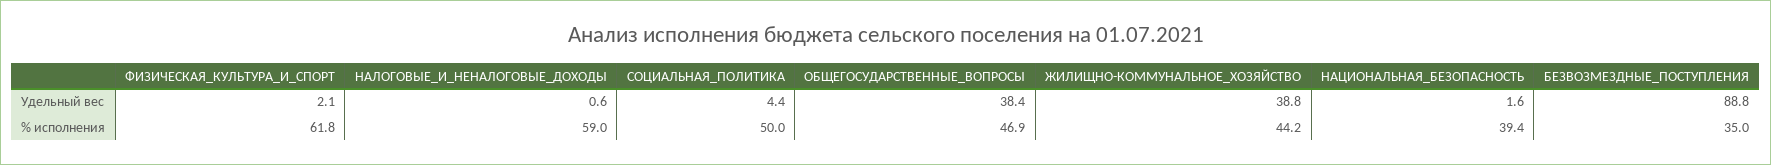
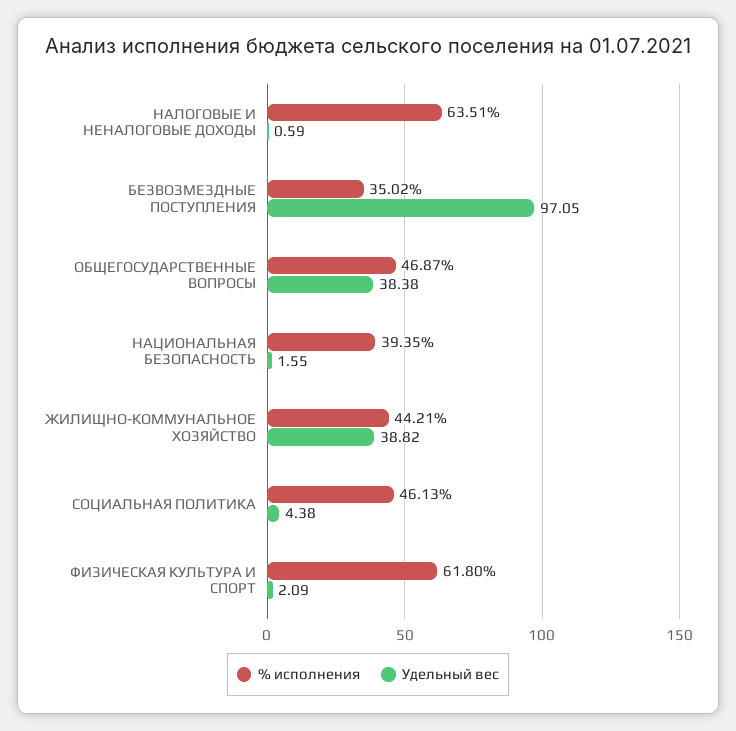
Удельный вес, БЕЗВОЗМЕЗДНЫЕ_ПОСТУПЛЕНИЯ: 88.8 -> 97.05
% исполнения, НАЛОГОВЫЕ_И_НЕНАЛОГОВЫЕ_ДОХОДЫ: 59 -> 63.51
% исполнения, СОЦИАЛЬНАЯ_ПОЛИТИКА: 50 -> 46.13

